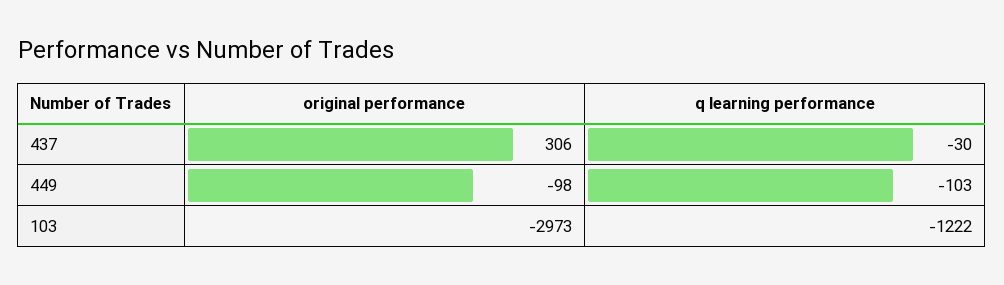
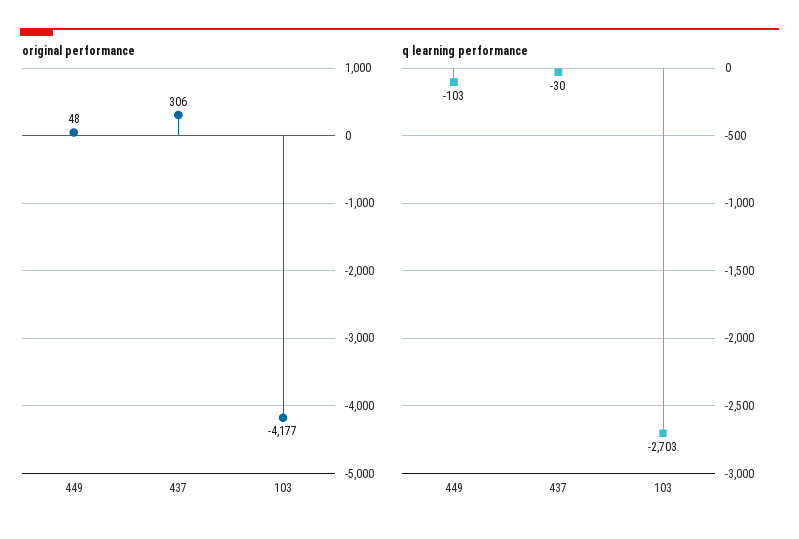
original performance, 449: -98 -> 48
original performance, 103: -2973 -> -4177
q learning performance, 103: -1222 -> -2703

